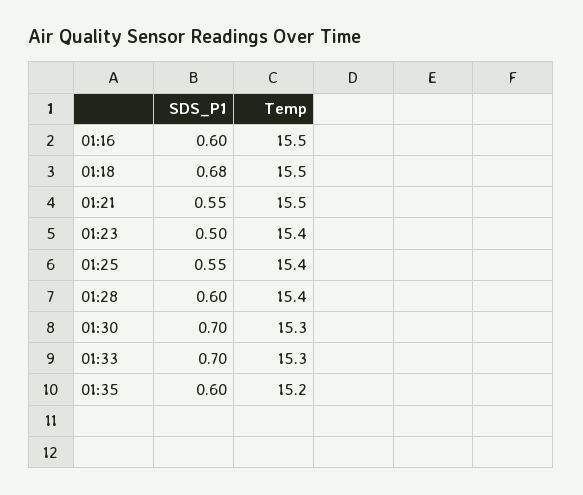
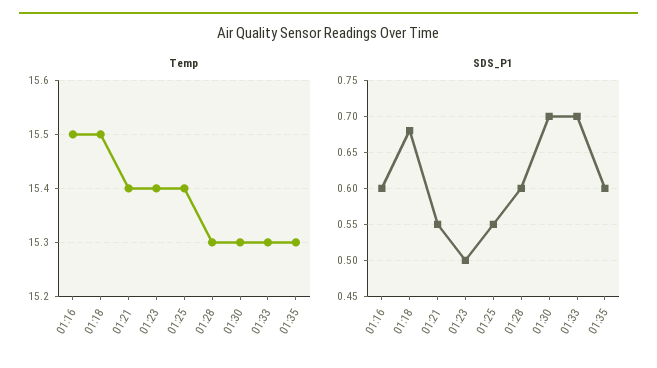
Temp, 01:21: 15.5 -> 15.4
Temp, 01:28: 15.4 -> 15.3
Temp, 01:35: 15.2 -> 15.3

